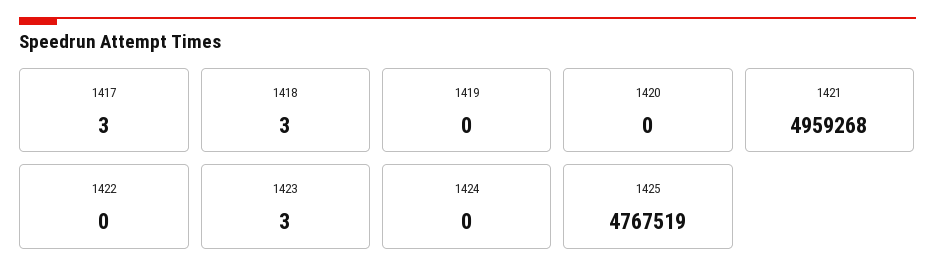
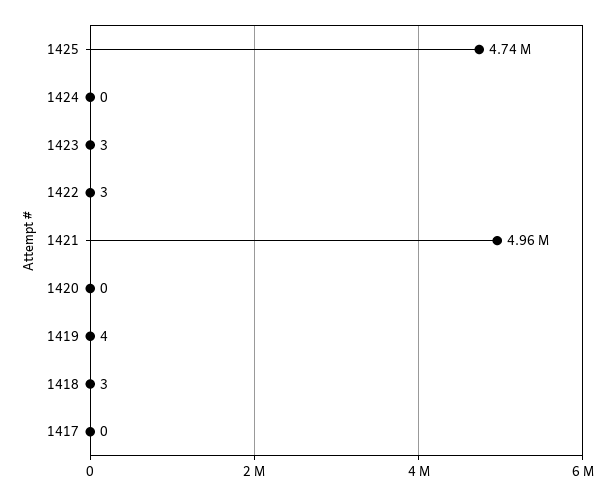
1417: 3 -> 0
1419: 0 -> 4
1422: 0 -> 3
1425: 4767519 -> 4740000

